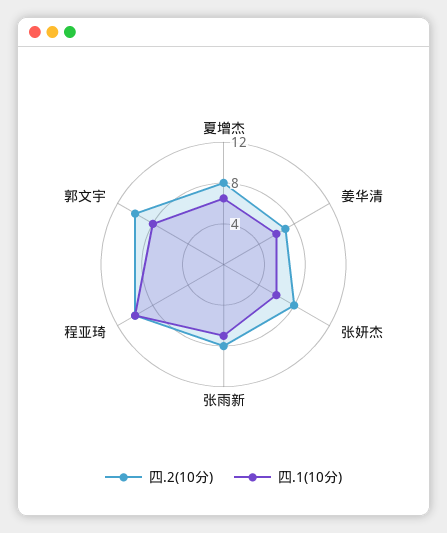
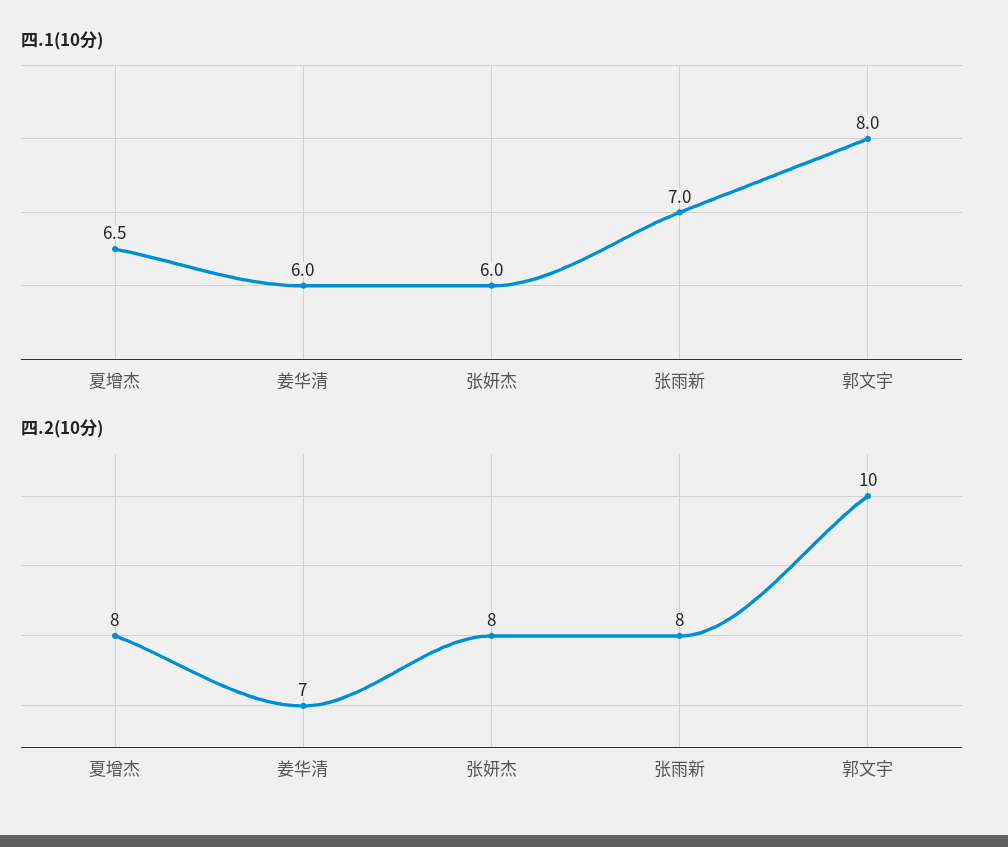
四.2(10分), 程亚琦: 10 -> none
四.1(10分), 程亚琦: 10 -> none

